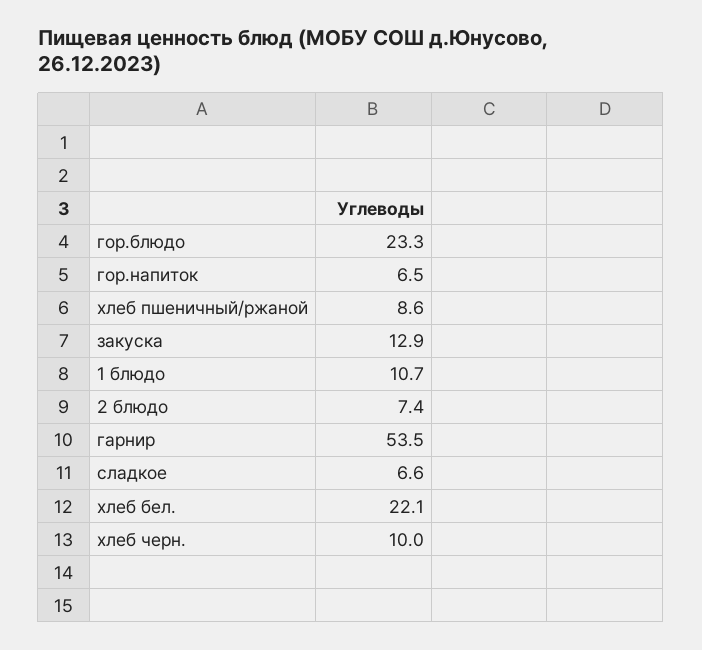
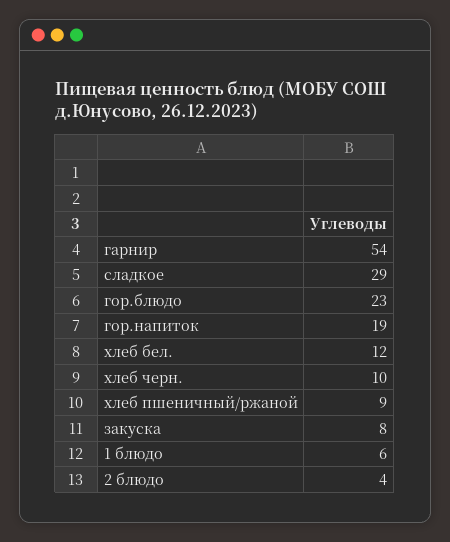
гор.напиток: 6.5 -> 19
закуска: 12.9 -> 8
1 блюдо: 10.7 -> 6
2 блюдо: 7.4 -> 4
сладкое: 6.6 -> 29
хлеб бел.: 22.1 -> 12

